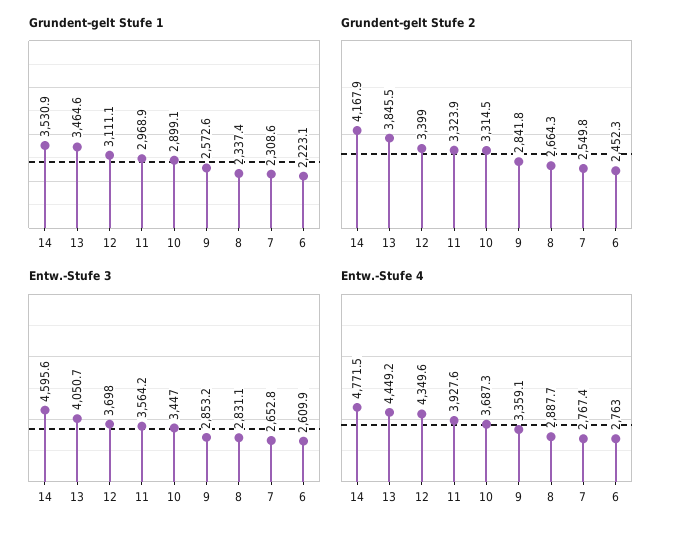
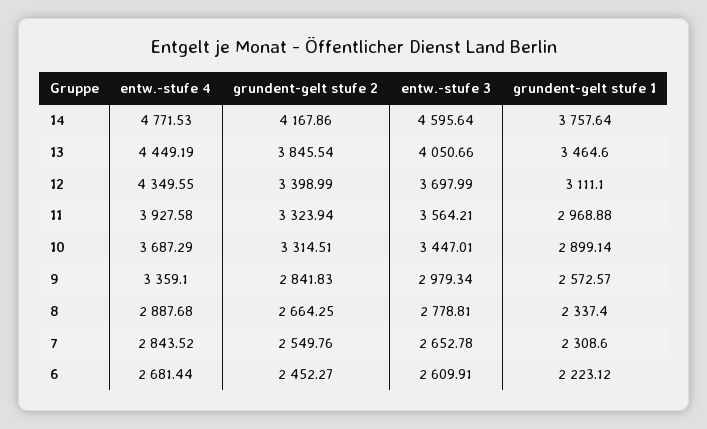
Grundent-gelt Stufe 1, 14: 3530.9 -> 3757.64
Entw.-Stufe 3, 9: 2853.2 -> 2979.34
Entw.-Stufe 3, 8: 2831.1 -> 2778.81
Entw.-Stufe 4, 7: 2767.4 -> 2843.52
Entw.-Stufe 4, 6: 2763 -> 2681.44

